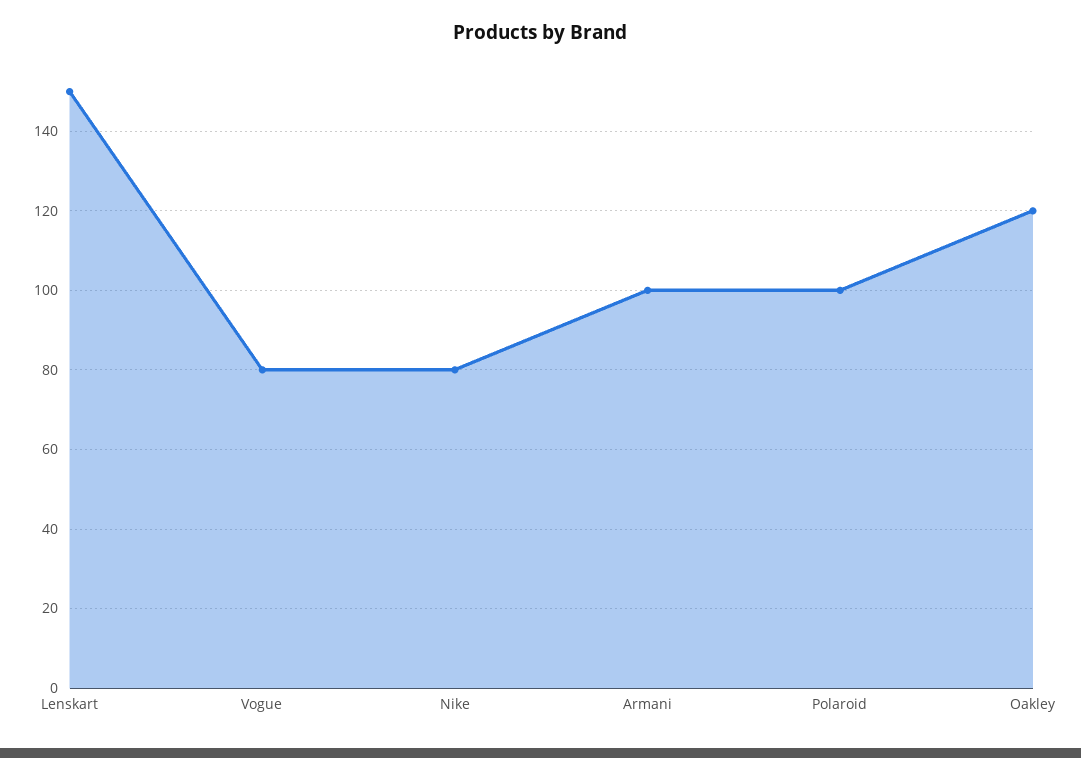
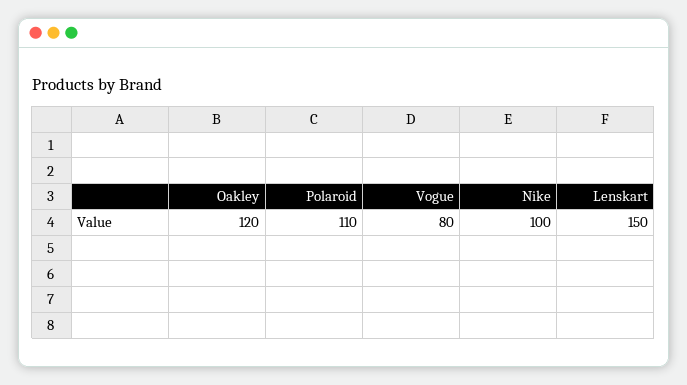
Nike: 80 -> 100
Armani: 100 -> none
Polaroid: 100 -> 110

